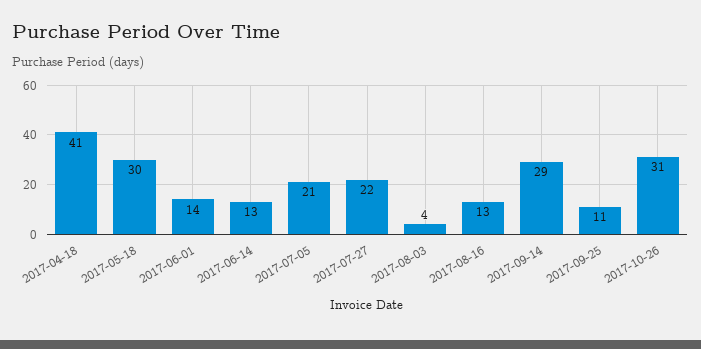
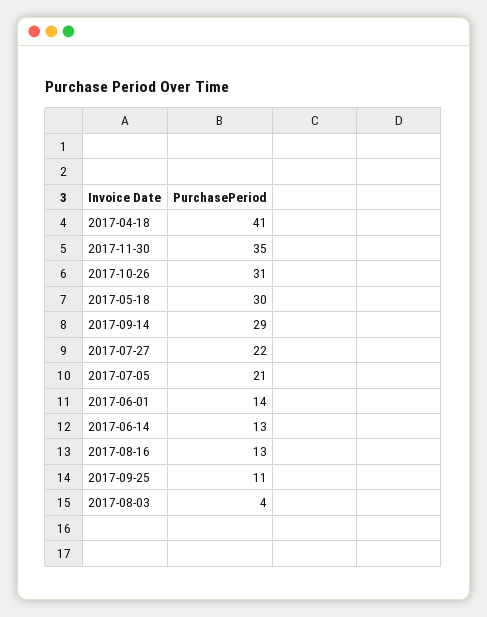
2017-11-30: none -> 35

